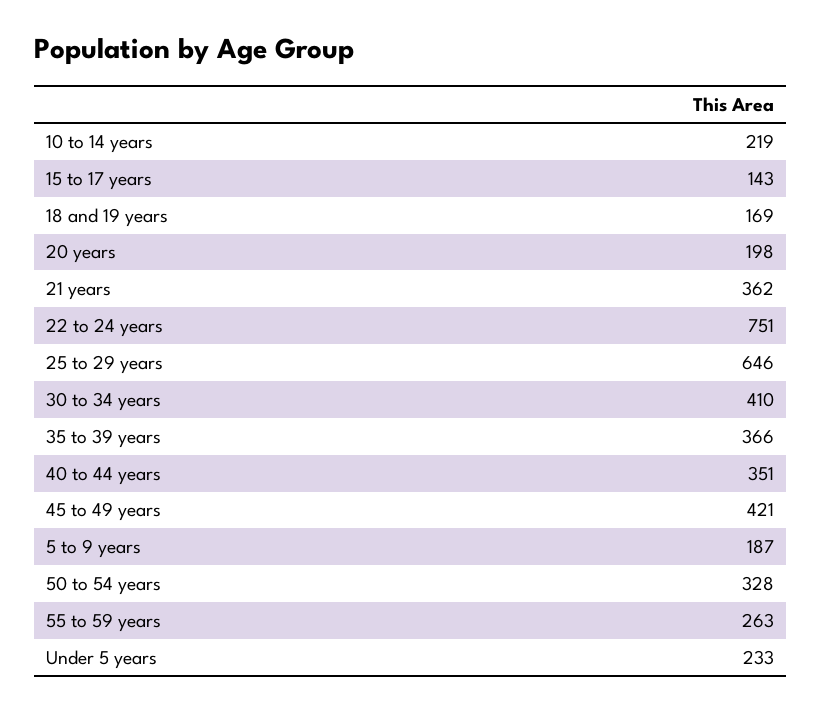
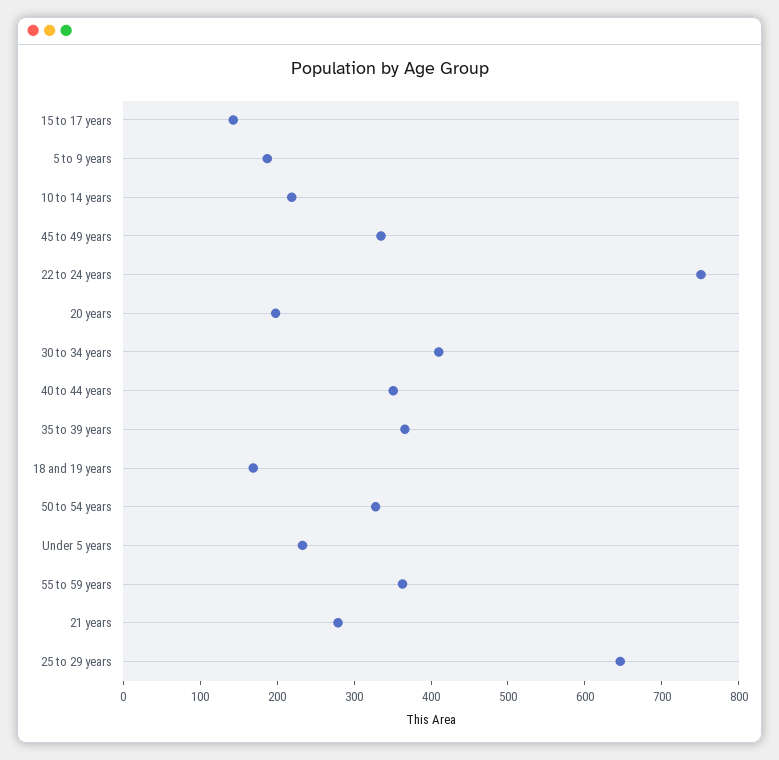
21 years: 362 -> 280
45 to 49 years: 421 -> 340
55 to 59 years: 263 -> 360

